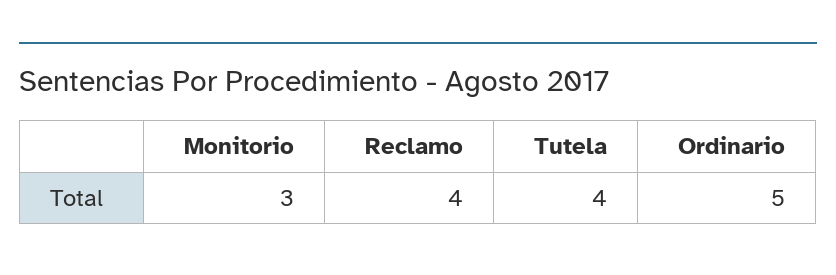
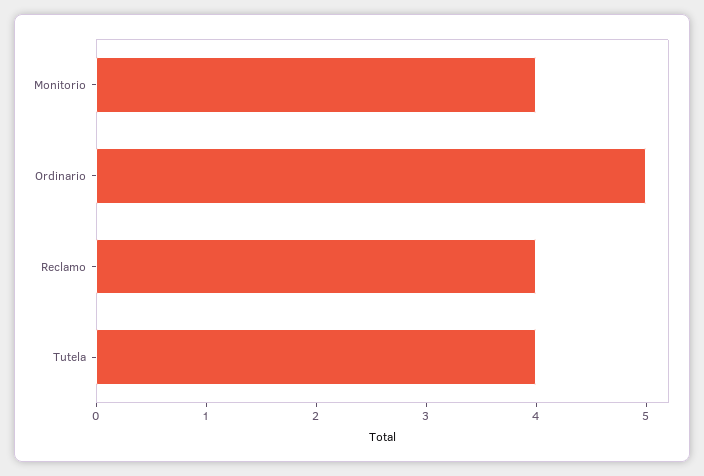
Monitorio: 3 -> 4

